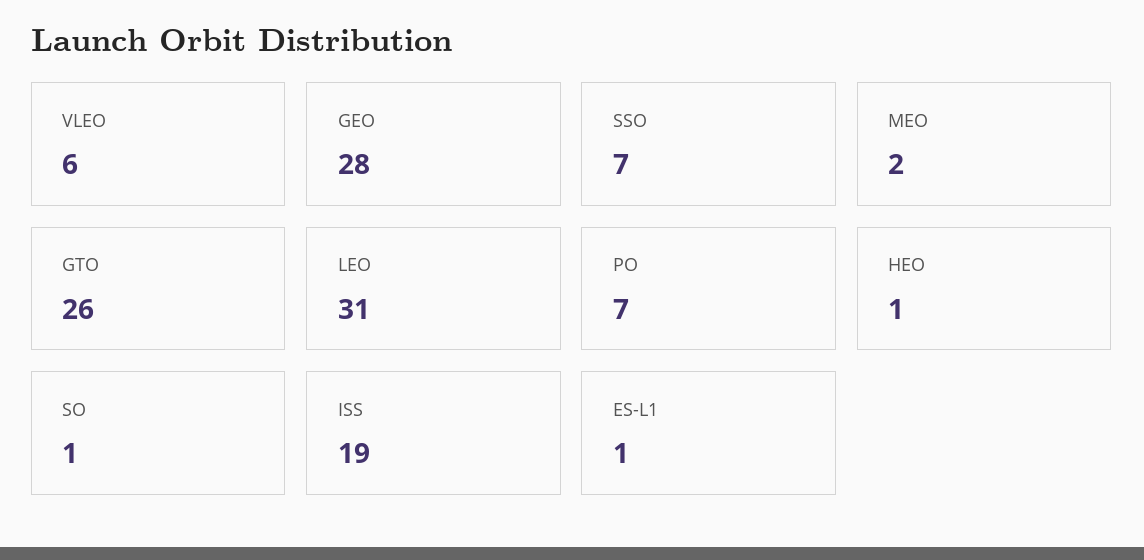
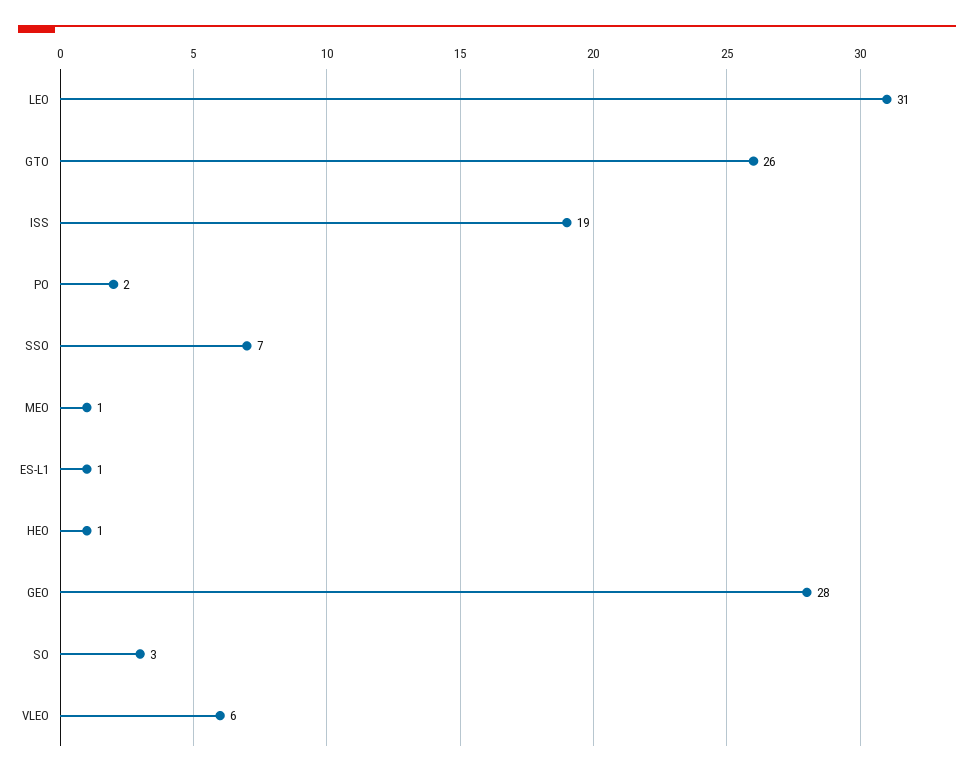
MEO: 2 -> 1
PO: 7 -> 2
SO: 1 -> 3

